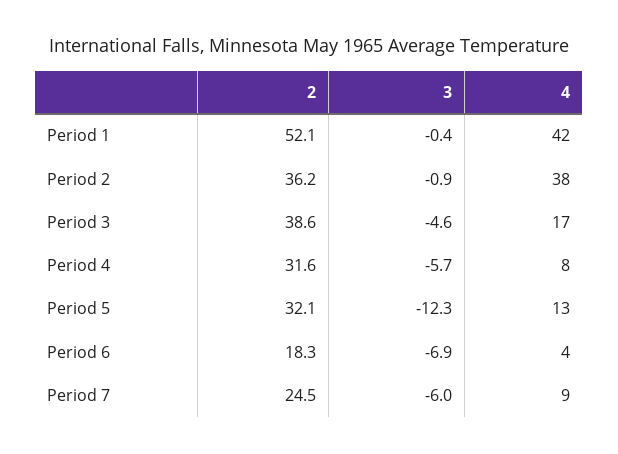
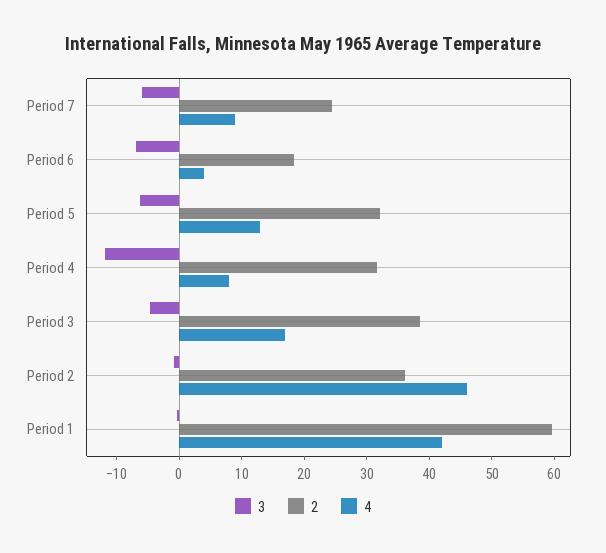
2, Period 1: 52.1 -> 60
4, Period 2: 38 -> 46
3, Period 4: -5.7 -> -12
3, Period 5: -12.3 -> -6

